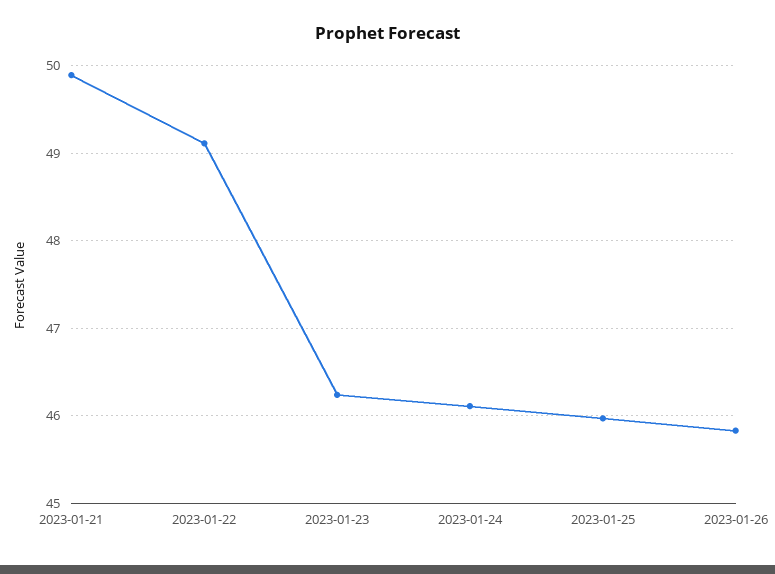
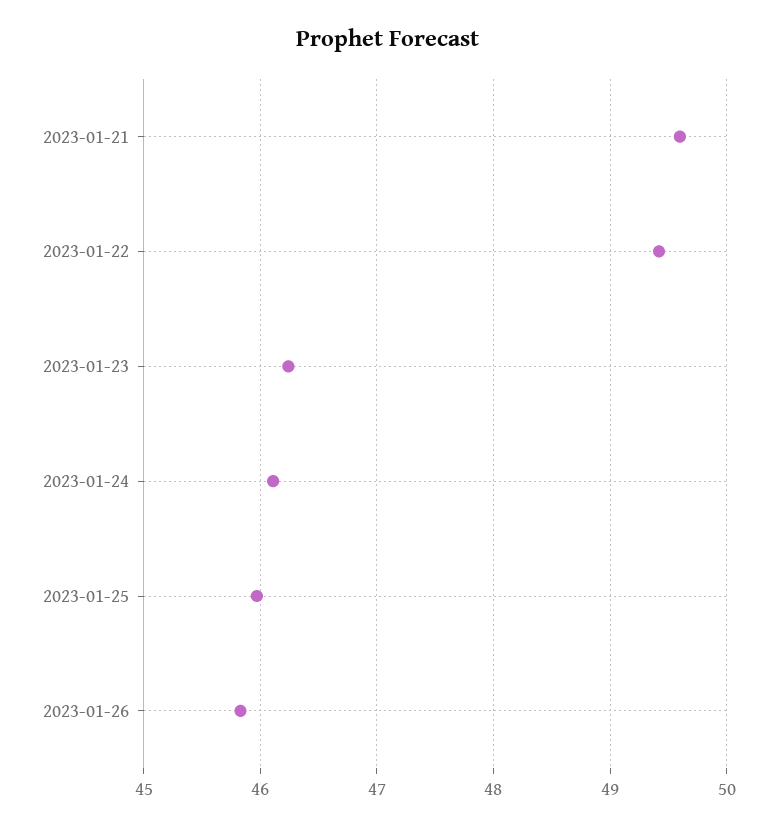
2023-01-21: 49.9 -> 49.6
2023-01-22: 49.1 -> 49.4

